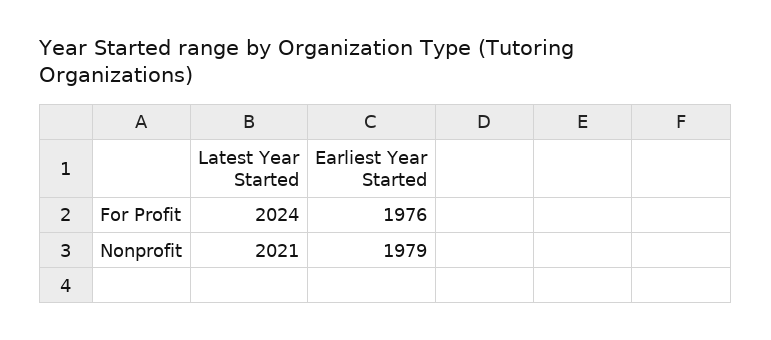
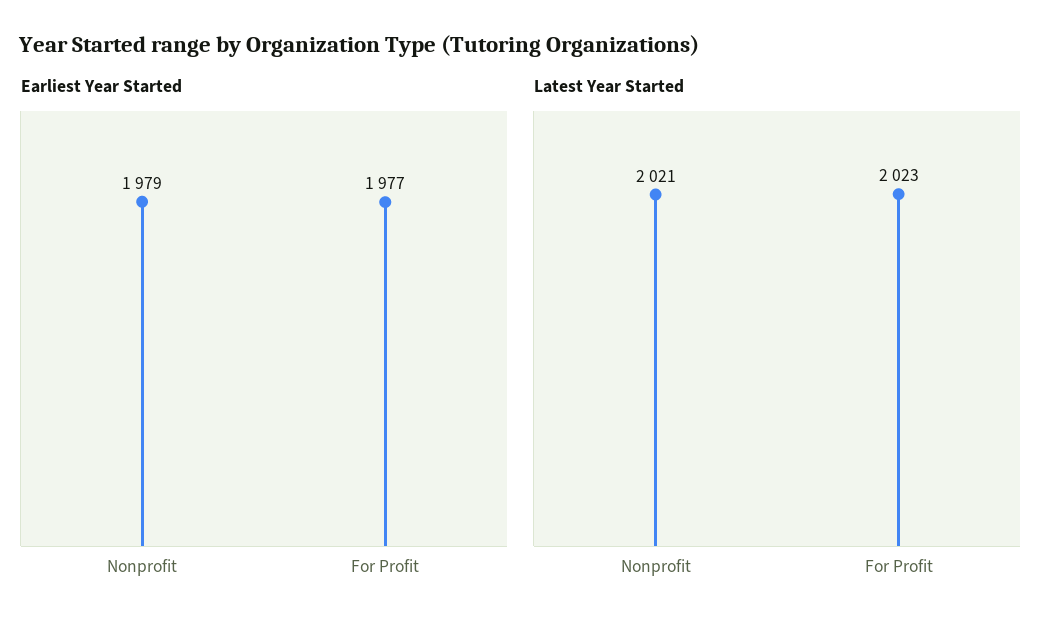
Latest Year Started, For Profit: 2024 -> 2023
Earliest Year Started, For Profit: 1976 -> 1977

